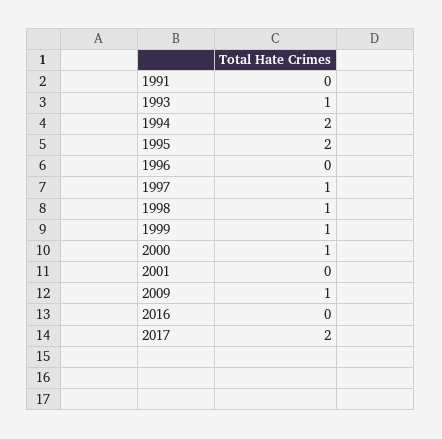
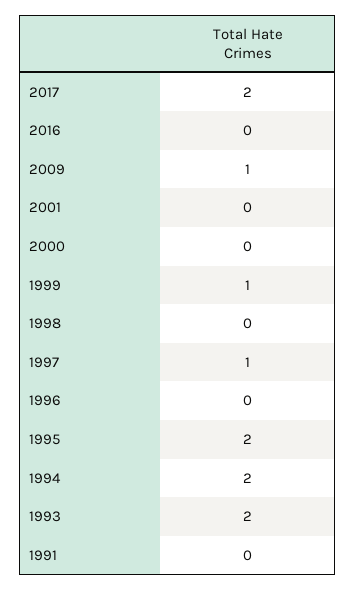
1993: 1 -> 2
1998: 1 -> 0
2000: 1 -> 0

